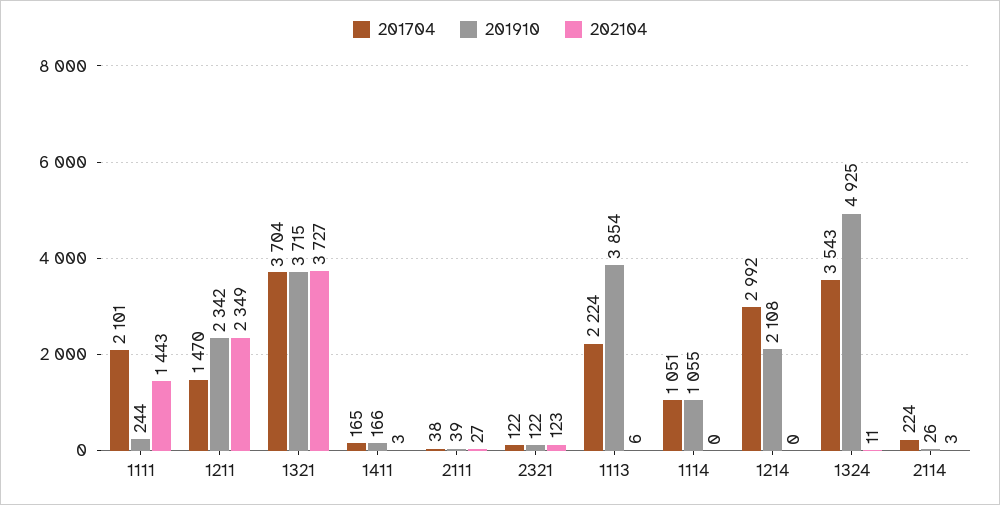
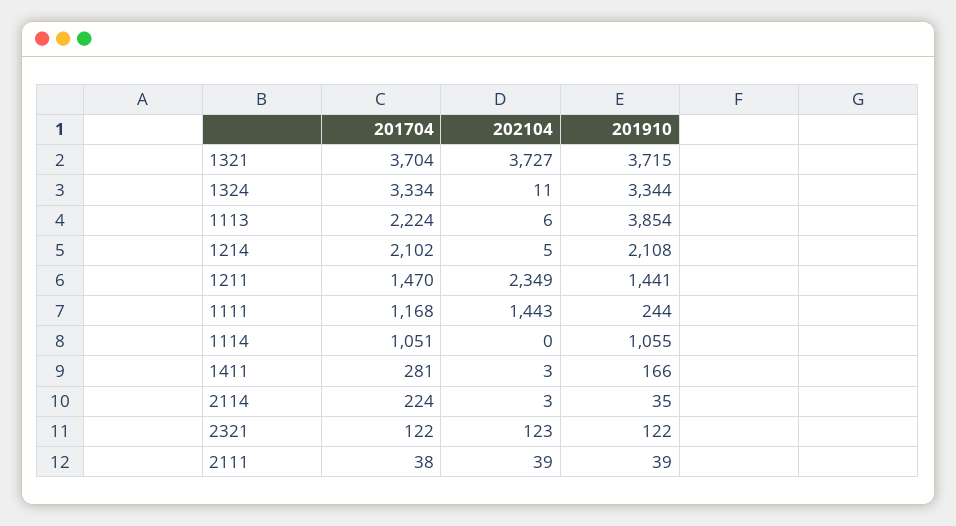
201704, 1111: 2101 -> 1168
201910, 1211: 2342 -> 1441
201704, 1411: 165 -> 281
202104, 2111: 27 -> 39
201704, 1214: 2992 -> 2102
202104, 1214: 0 -> 5
201704, 1324: 3543 -> 3334
201910, 1324: 4925 -> 3344
201910, 2114: 26 -> 35

